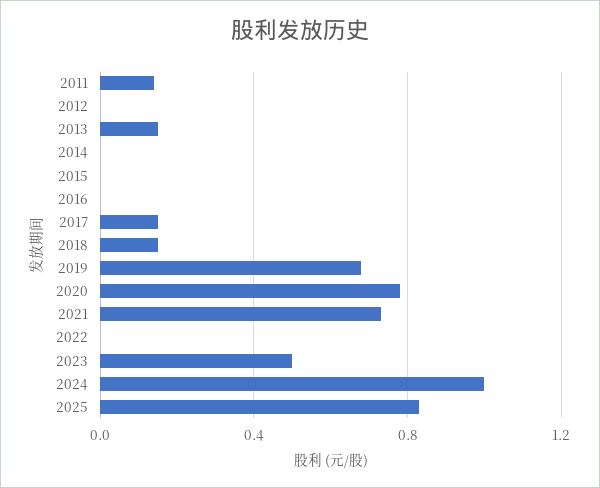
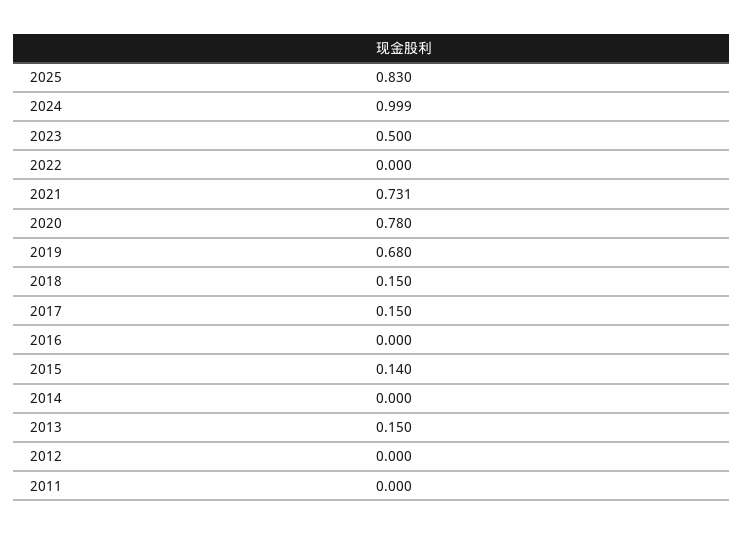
2011: 0.15 -> 0
2015: 0 -> 0.14

